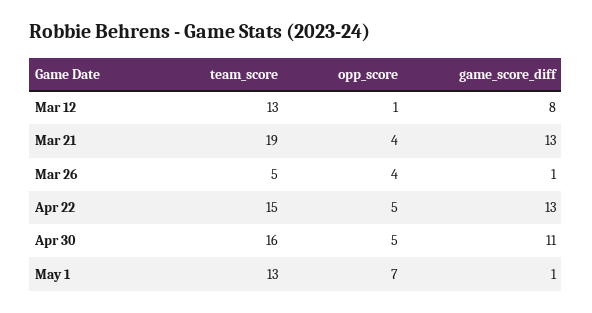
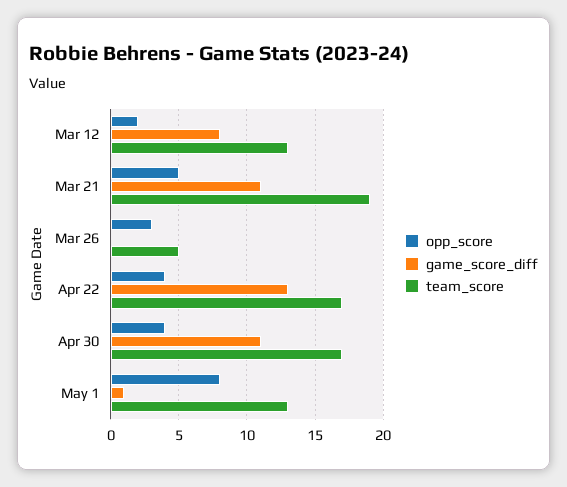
opp_score, Mar 12: 1 -> 2
opp_score, Mar 21: 4 -> 5
game_score_diff, Mar 21: 13 -> 11
opp_score, Mar 26: 4 -> 3
game_score_diff, Mar 26: 1 -> 0
team_score, Apr 22: 15 -> 17
opp_score, Apr 22: 5 -> 4
team_score, Apr 30: 16 -> 17
opp_score, Apr 30: 5 -> 4
opp_score, May 1: 7 -> 8

